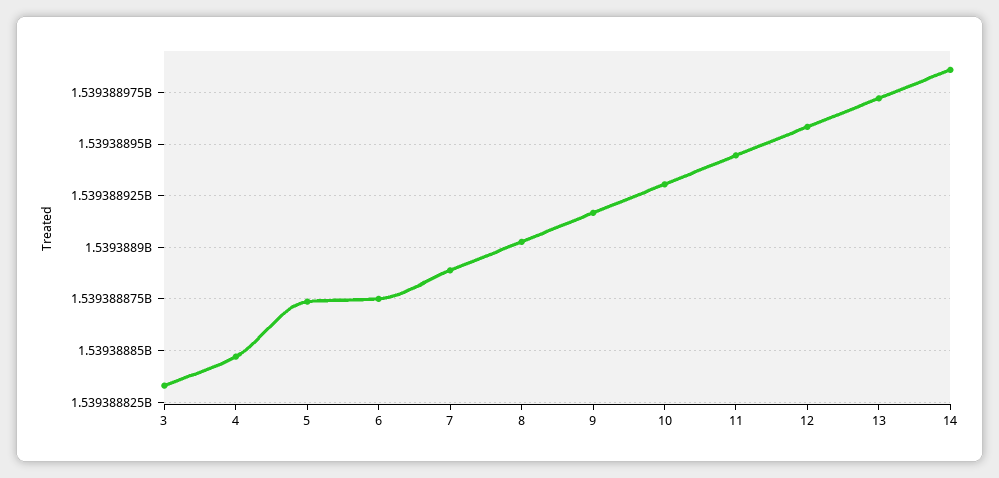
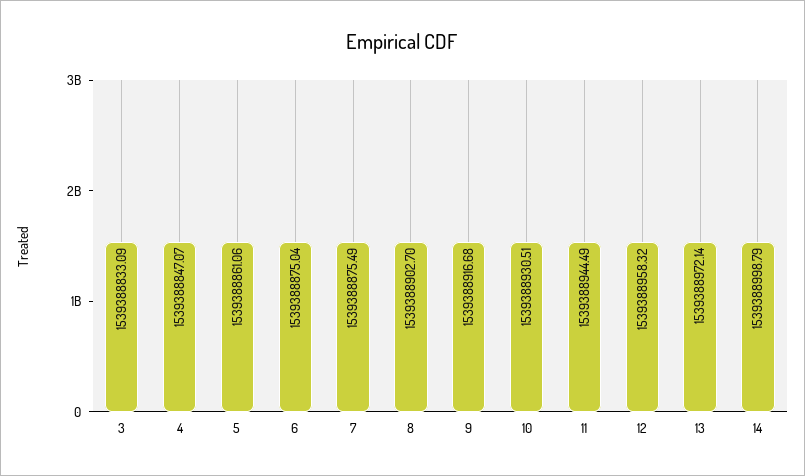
5: 1539388875 -> 1539388861.06
7: 1539388890 -> 1539388875.49
14: 1539388985 -> 1539388998.79

